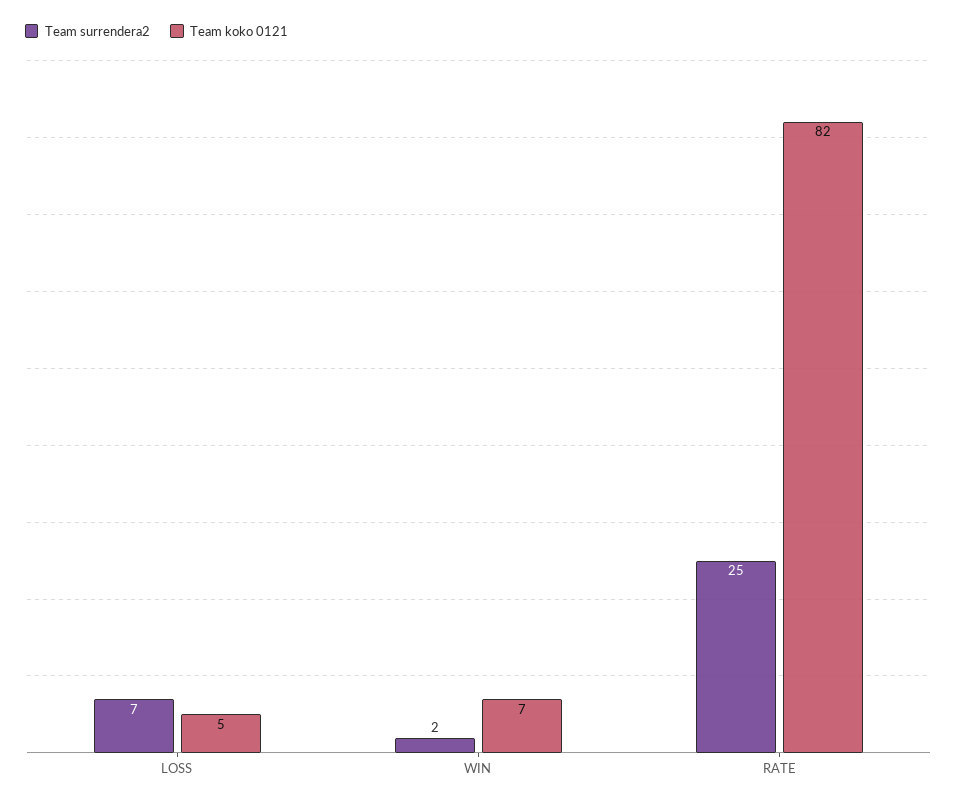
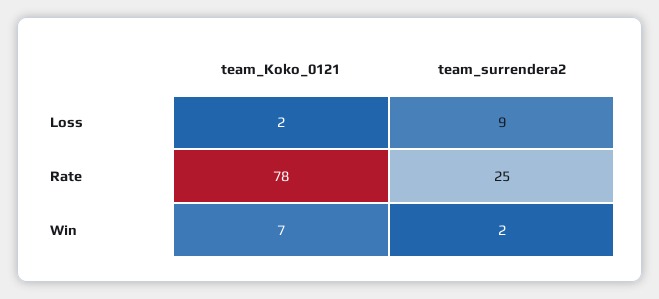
Team surrendera2, LOSS: 7 -> 9
Team koko 0121, LOSS: 5 -> 2
Team koko 0121, RATE: 82 -> 78

